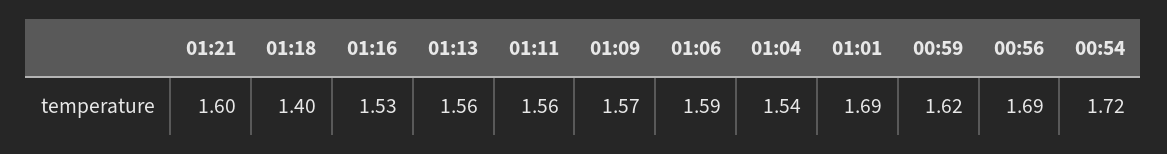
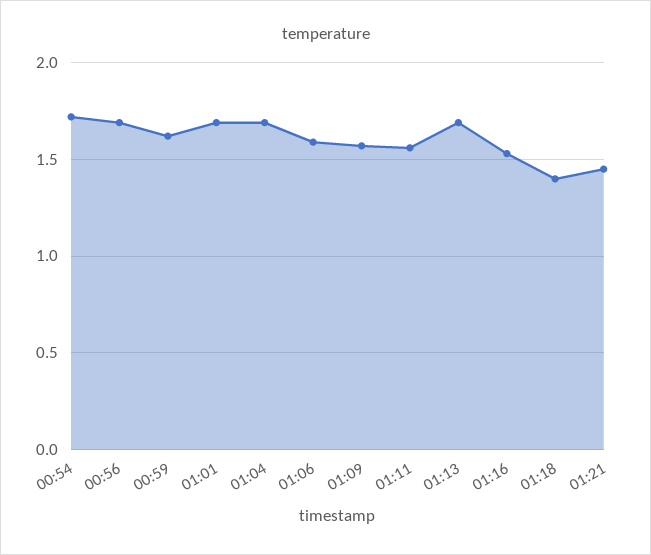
01:21: 1.6 -> 1.45
01:13: 1.56 -> 1.7
01:04: 1.54 -> 1.7

